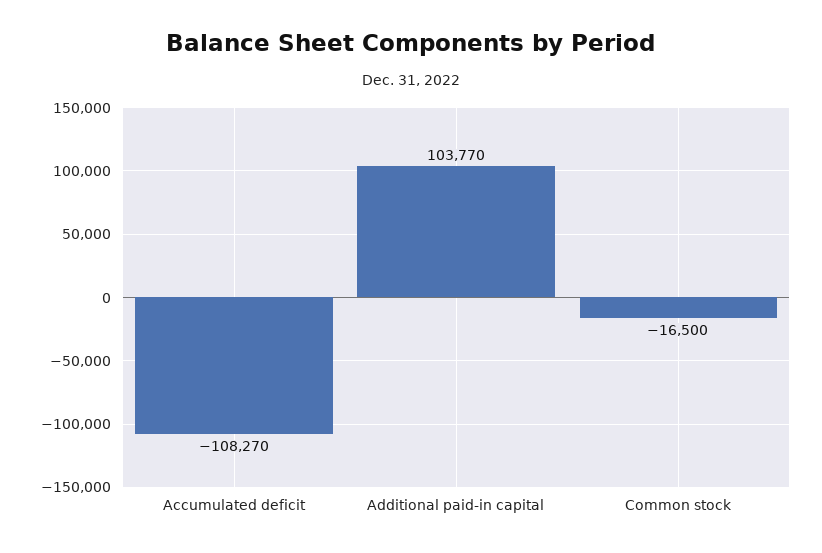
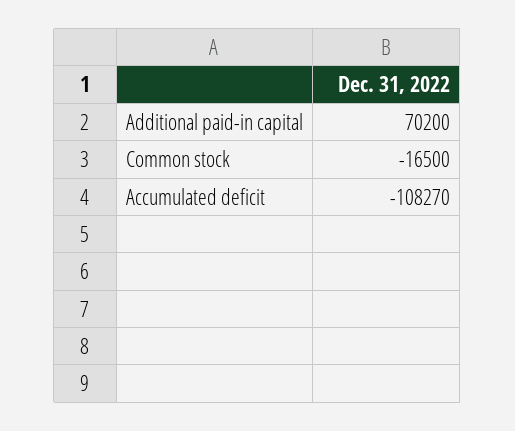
Additional paid-in capital: 103770 -> 70200

